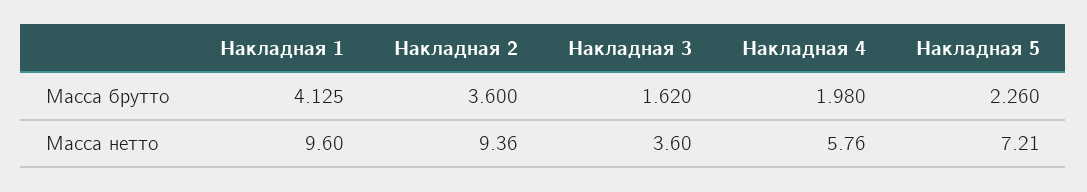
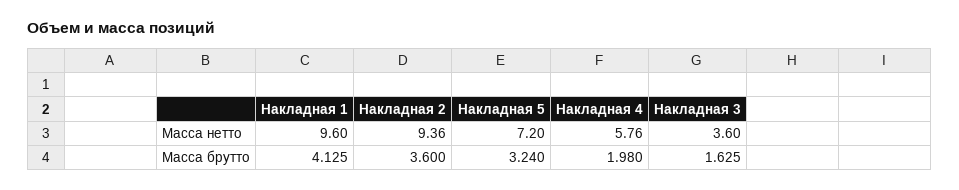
Накладная 3, Масса брутто: 1.62 -> 1.625
Накладная 5, Масса брутто: 2.26 -> 3.24
Накладная 5, Масса нетто: 7.21 -> 7.2

